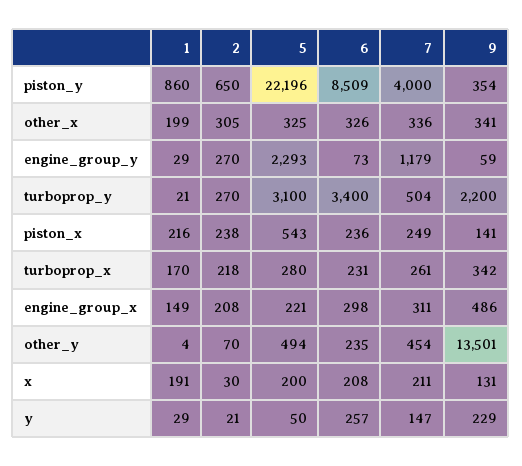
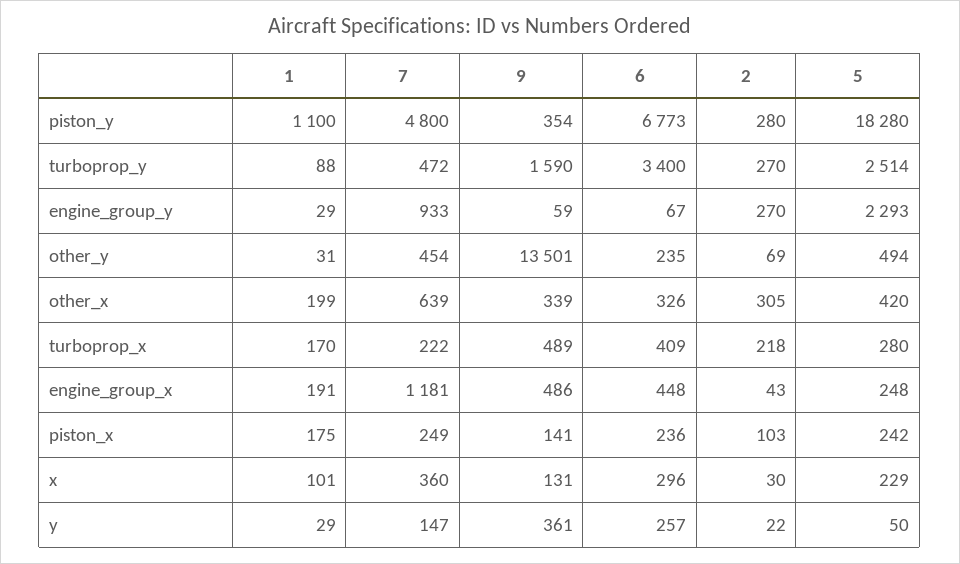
1, piston_y: 860 -> 1100
2, piston_y: 650 -> 280
5, piston_y: 22196 -> 18280
6, piston_y: 8509 -> 6773
7, piston_y: 4000 -> 4800
5, other_x: 325 -> 420
7, other_x: 336 -> 639
9, other_x: 341 -> 339
6, engine_group_y: 73 -> 67
7, engine_group_y: 1179 -> 933
1, turboprop_y: 21 -> 88
5, turboprop_y: 3100 -> 2514
7, turboprop_y: 504 -> 472
9, turboprop_y: 2200 -> 1590
1, piston_x: 216 -> 175
2, piston_x: 238 -> 103
5, piston_x: 543 -> 242
6, turboprop_x: 231 -> 409
7, turboprop_x: 261 -> 222
9, turboprop_x: 342 -> 489
1, engine_group_x: 149 -> 191
2, engine_group_x: 208 -> 43
5, engine_group_x: 221 -> 248
6, engine_group_x: 298 -> 448
7, engine_group_x: 311 -> 1181
1, other_y: 4 -> 31
2, other_y: 70 -> 69
1, x: 191 -> 101
5, x: 200 -> 229
6, x: 208 -> 296
7, x: 211 -> 360
2, y: 21 -> 22
9, y: 229 -> 361

